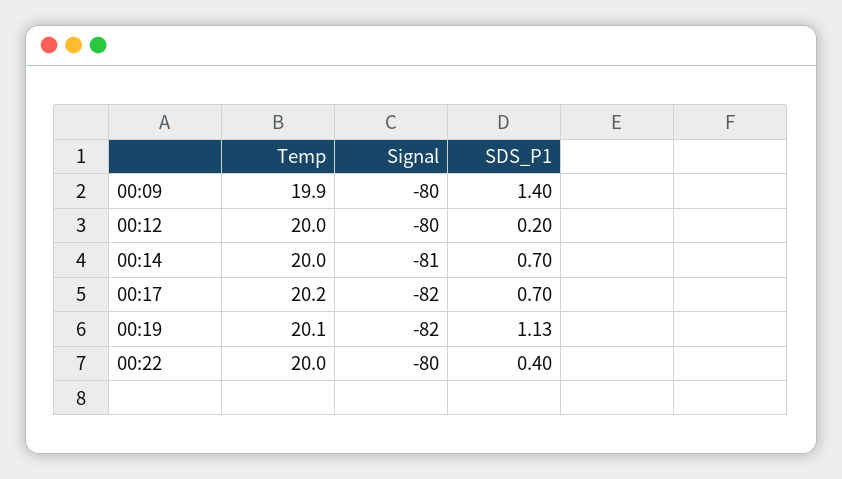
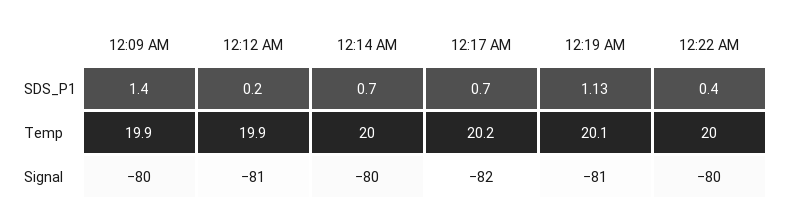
Temp, 00:12: 20 -> 19.9
Signal, 00:12: -80 -> -81
Signal, 00:14: -81 -> -80
Signal, 00:19: -82 -> -81

